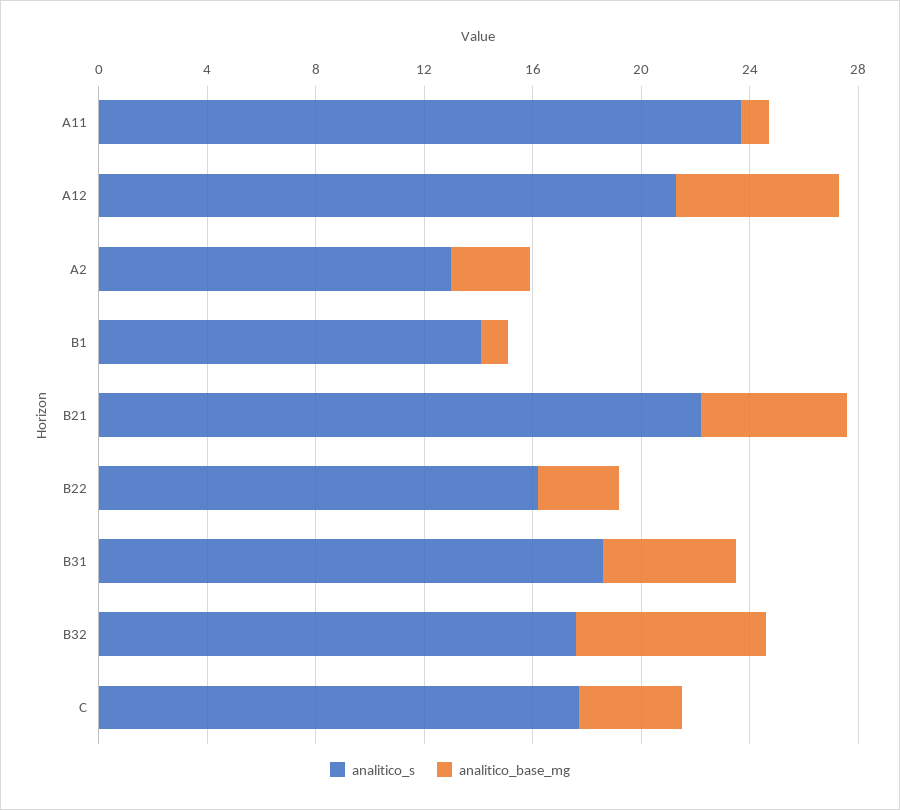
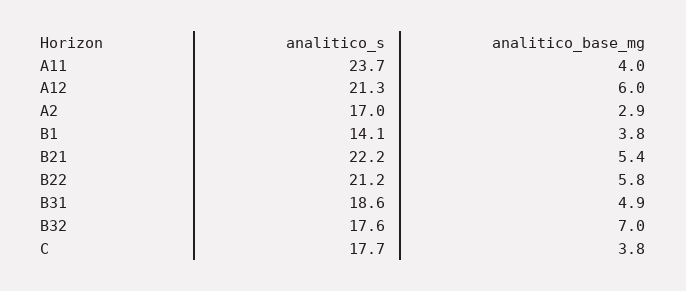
analitico_base_mg, A11: 1 -> 4
analitico_s, A2: 13 -> 17
analitico_base_mg, B1: 1 -> 3.8
analitico_s, B22: 16 -> 21.2
analitico_base_mg, B22: 3 -> 5.8

